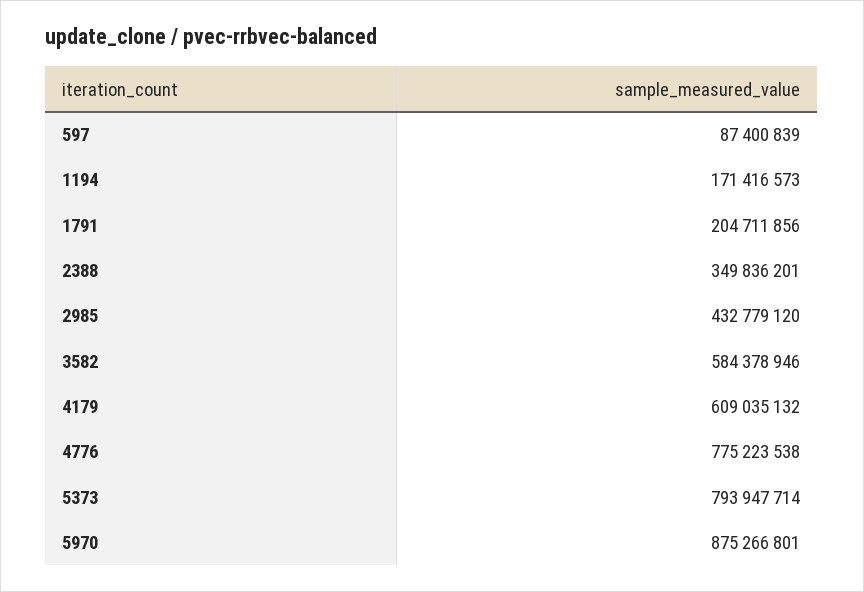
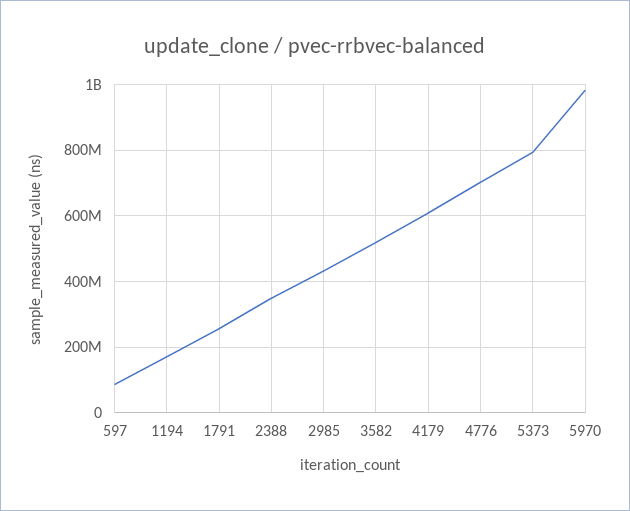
1791: 204711856 -> 260000000
3582: 584378946 -> 520000000
4776: 775223538 -> 700000000
5970: 875266801 -> 980000000

